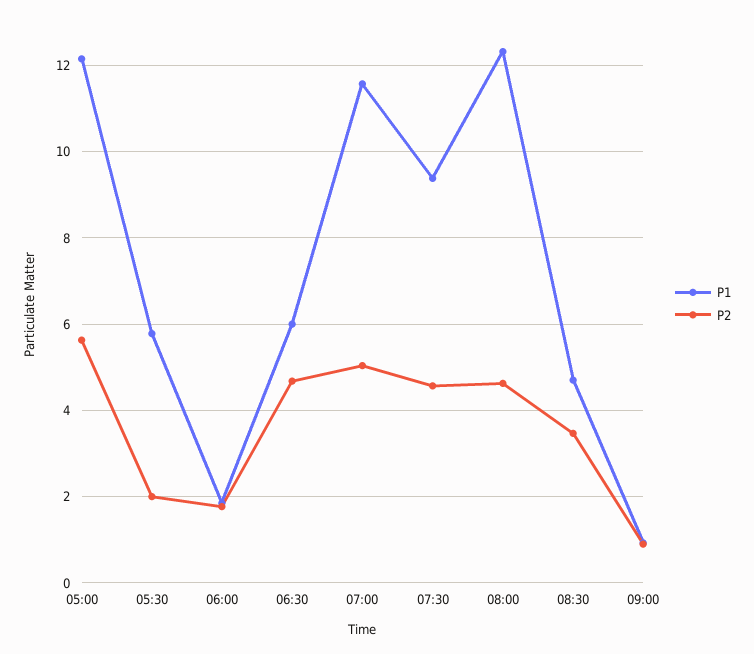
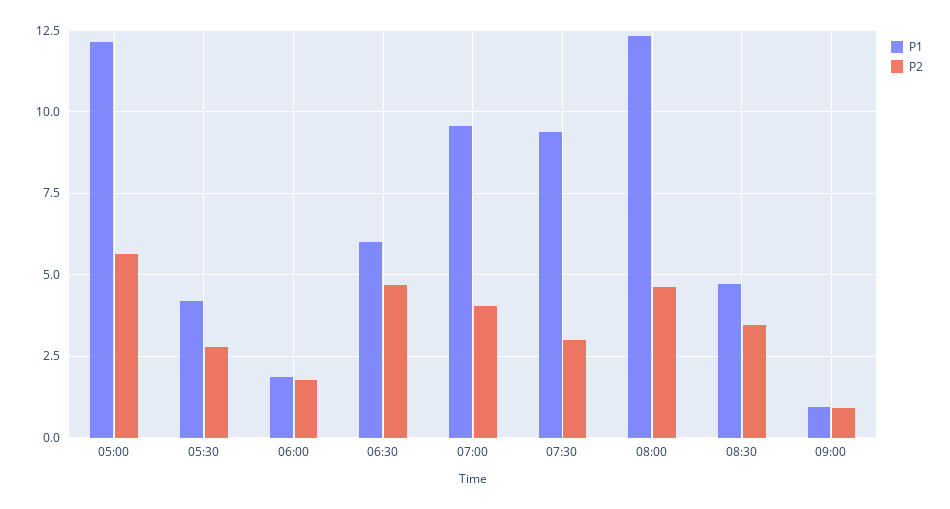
P1, 05:30: 5.8 -> 4.25
P2, 05:30: 2 -> 2.75
P1, 07:00: 11.6 -> 9.5
P2, 07:00: 5 -> 4
P2, 07:30: 4.6 -> 3

